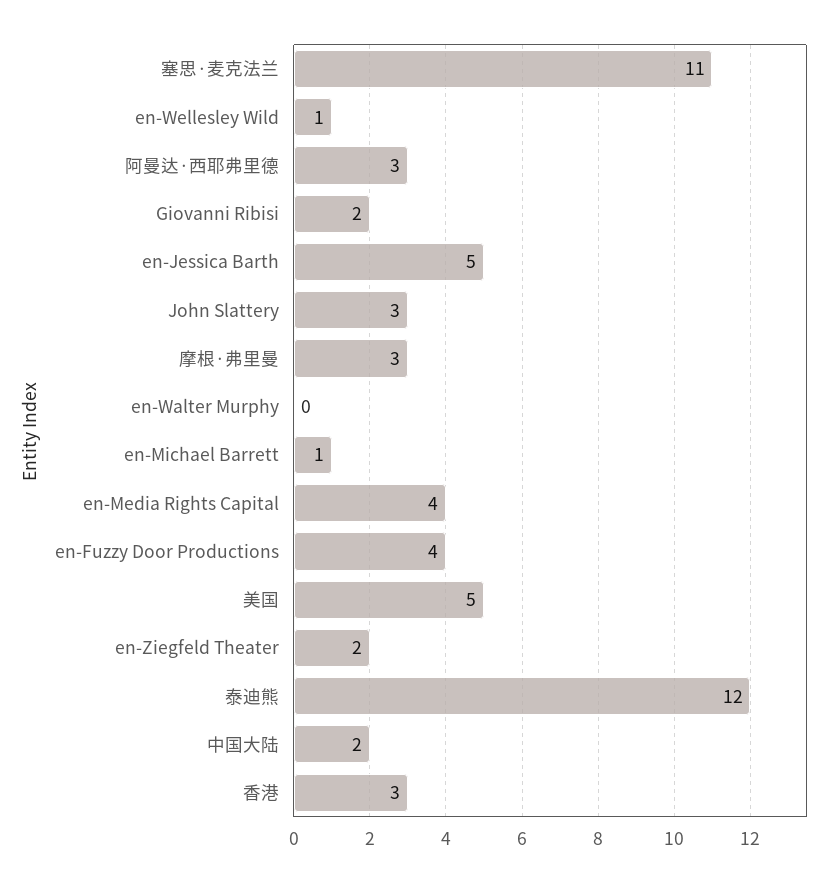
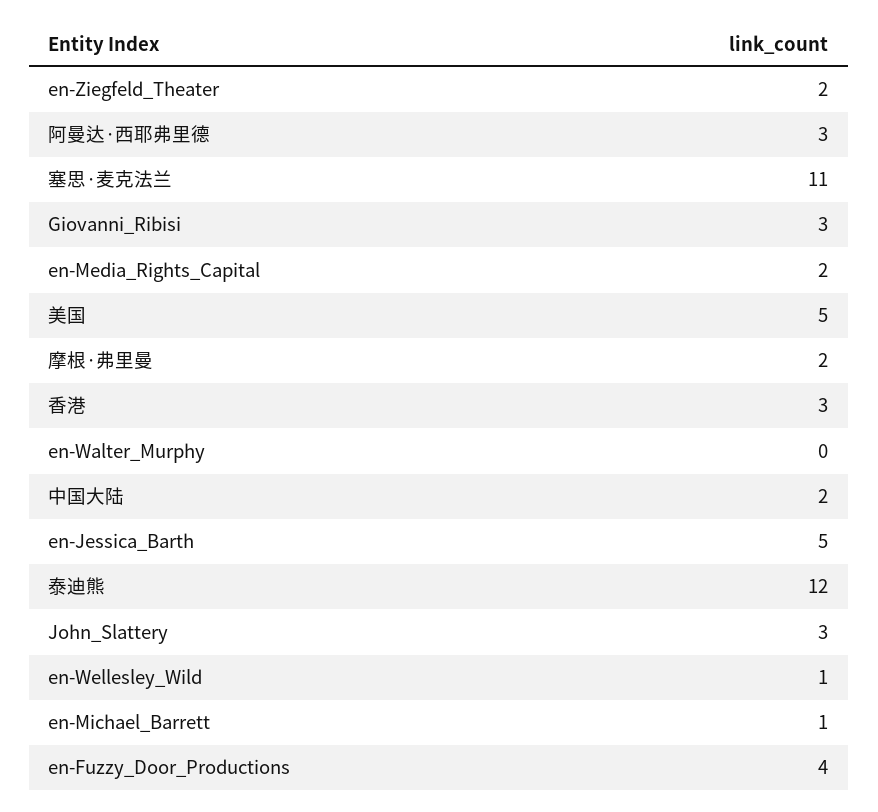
Giovanni Ribisi: 2 -> 3
摩根·弗里曼: 3 -> 2
en-Media Rights Capital: 4 -> 2

